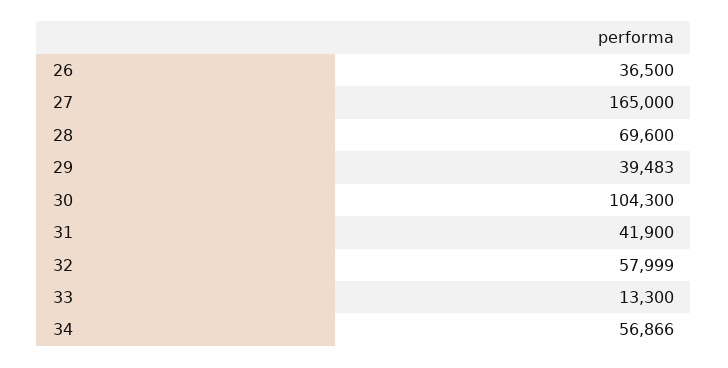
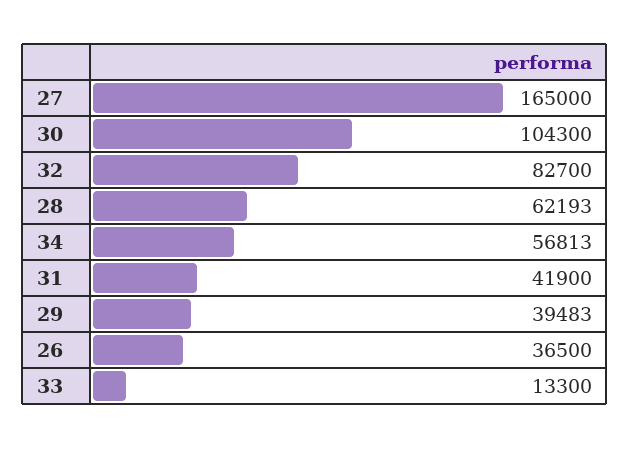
28: 69600 -> 62193
32: 57999 -> 82700
34: 56866 -> 56813

